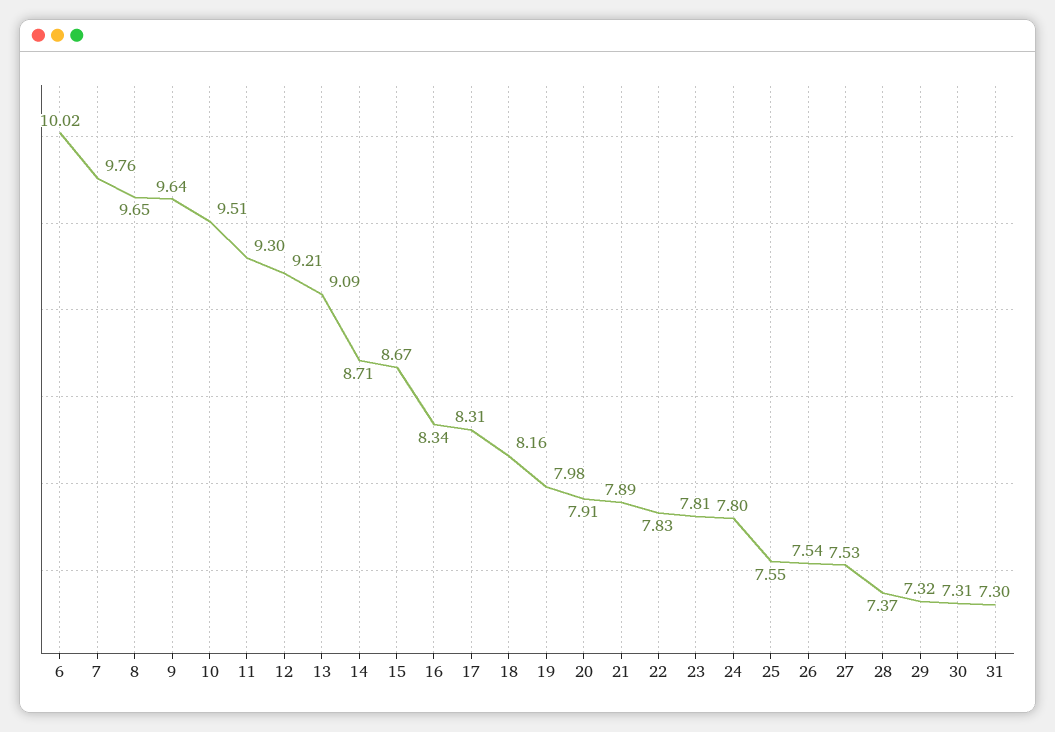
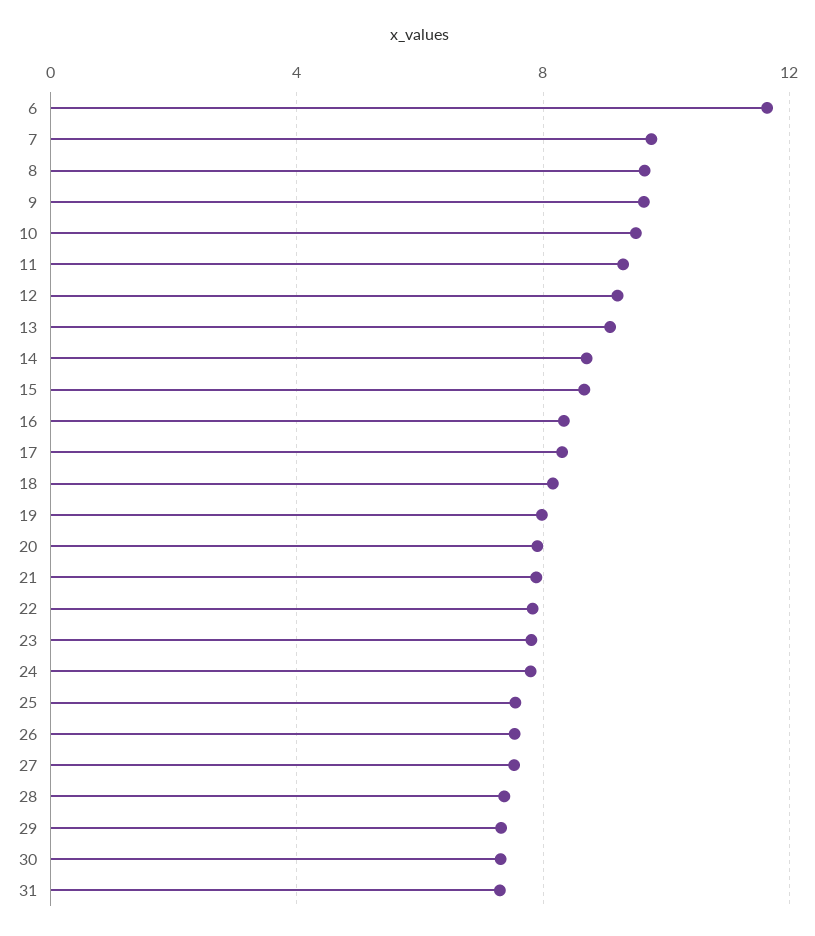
6: 10.02 -> 11.5

